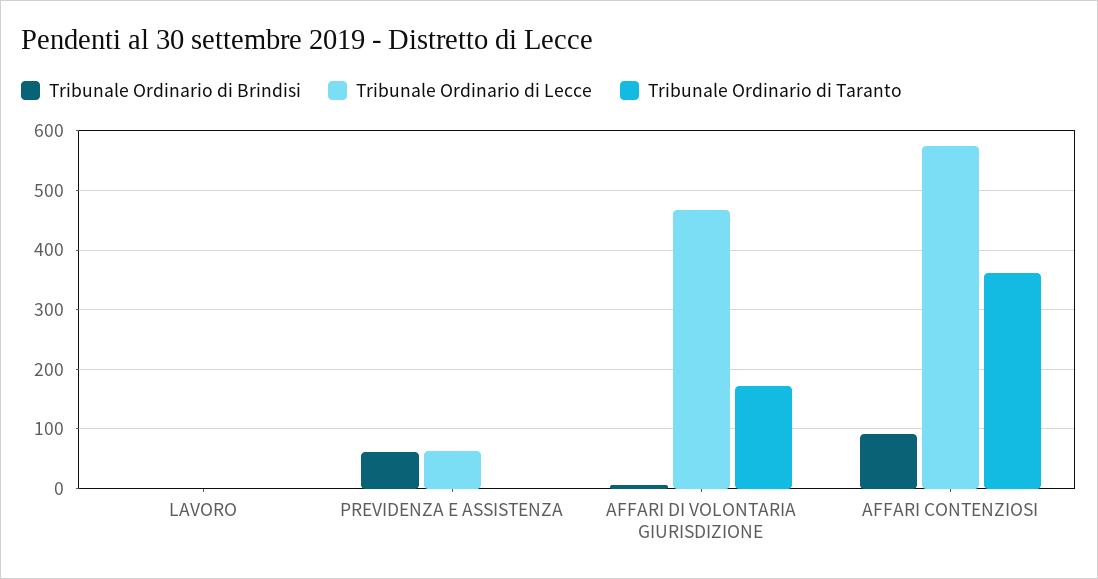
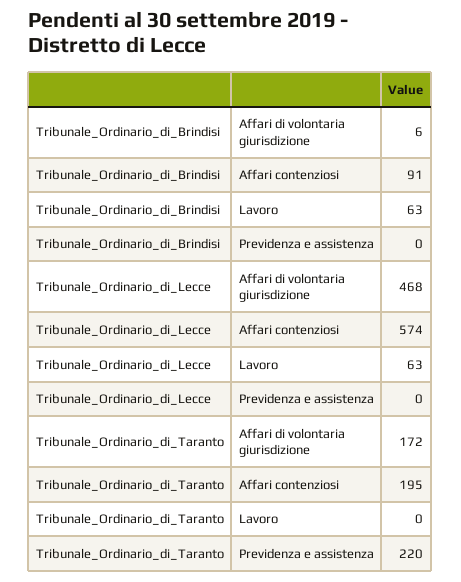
Tribunale Ordinario di Brindisi, LAVORO: 0 -> 63
Tribunale Ordinario di Lecce, LAVORO: 0 -> 63
Tribunale Ordinario di Brindisi, PREVIDENZA E ASSISTENZA: 60 -> 0
Tribunale Ordinario di Lecce, PREVIDENZA E ASSISTENZA: 60 -> 0
Tribunale Ordinario di Taranto, PREVIDENZA E ASSISTENZA: 0 -> 220
Tribunale Ordinario di Taranto, AFFARI CONTENZIOSI: 360 -> 195

